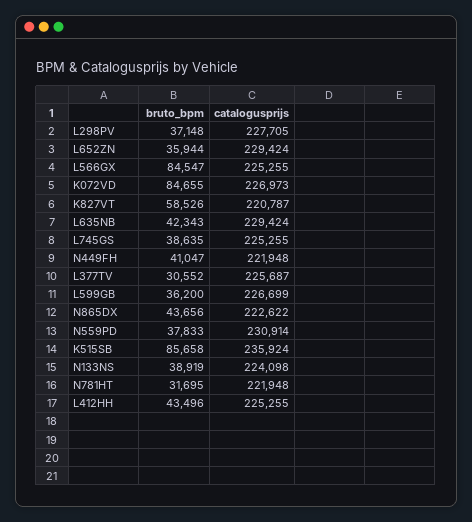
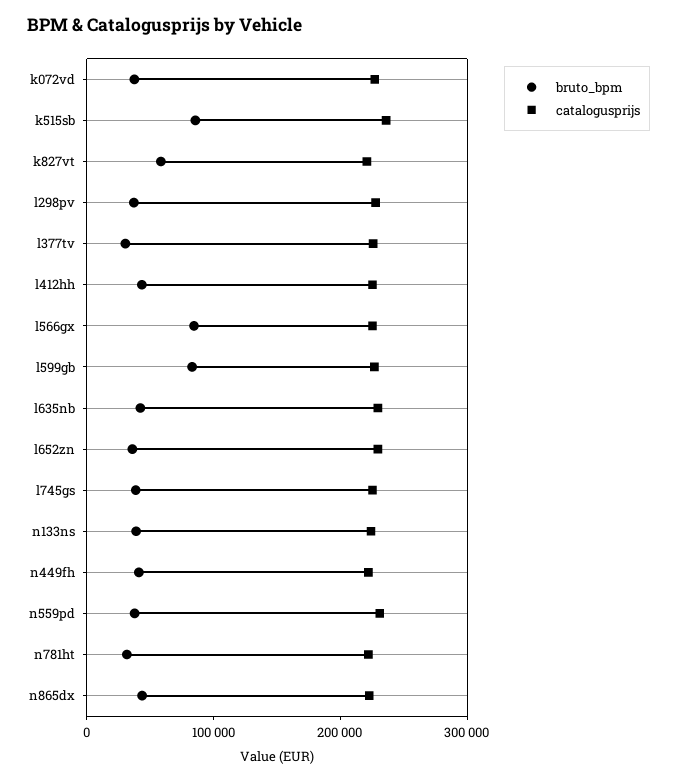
bruto_bpm, K072VD: 84655 -> 40000
bruto_bpm, L599GB: 36200 -> 80000

